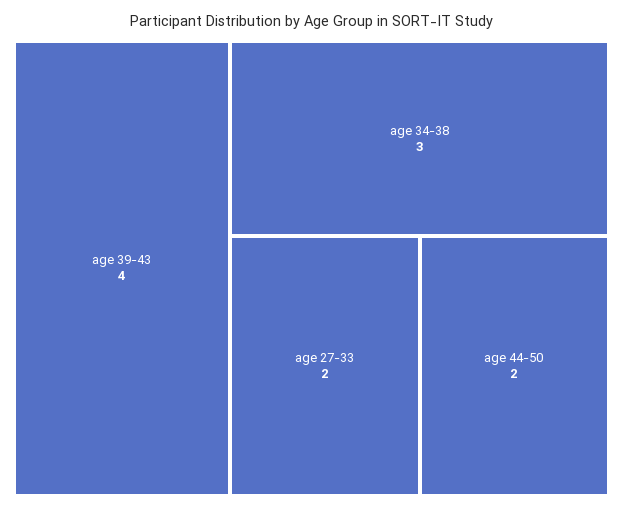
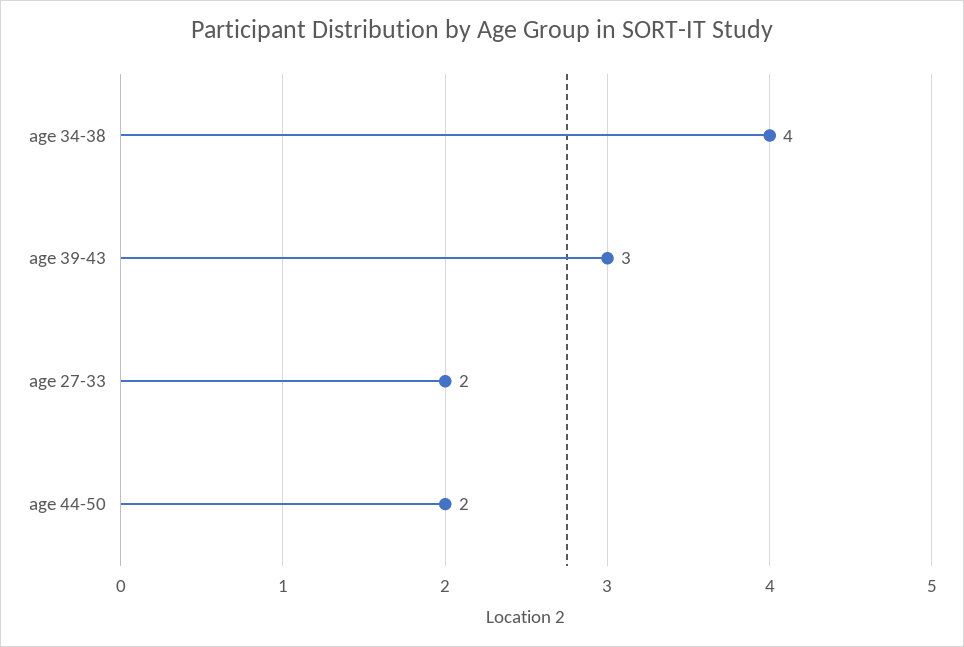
age 39-43: 4 -> 3
age 34-38: 3 -> 4

